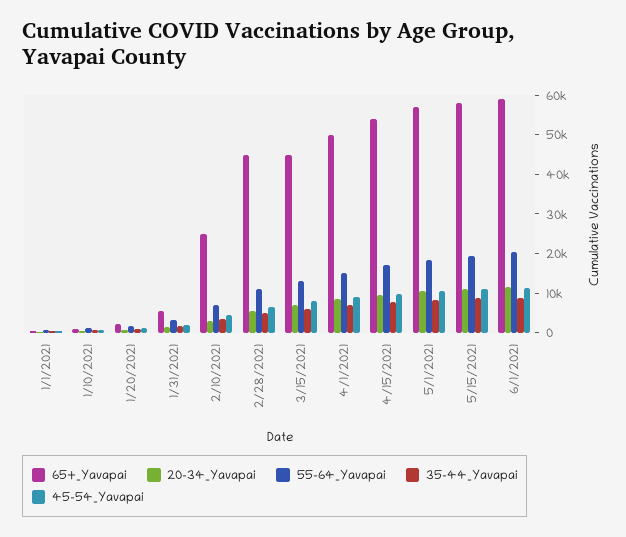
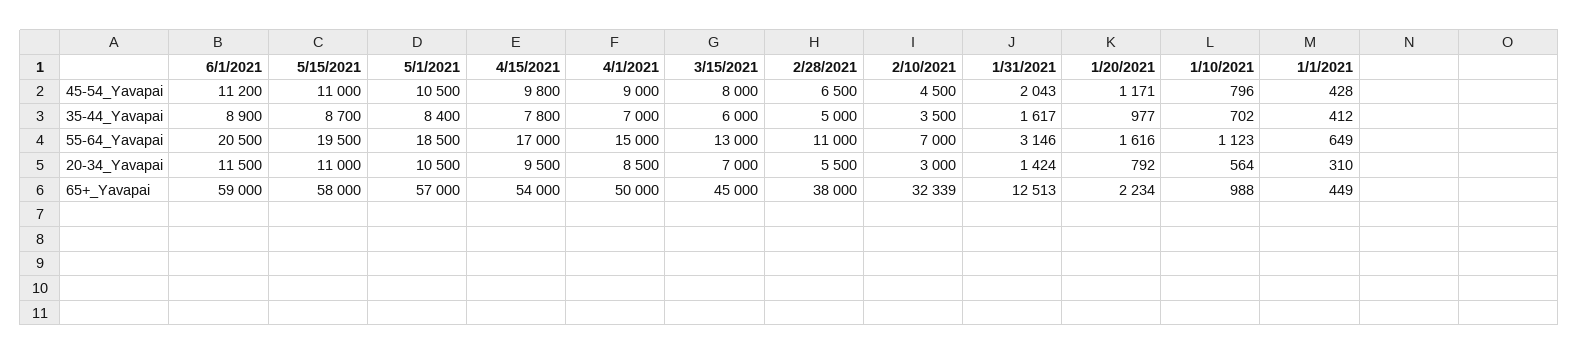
65+_Yavapai, 1/31/2021: 5000 -> 12513
65+_Yavapai, 2/10/2021: 25000 -> 32339
65+_Yavapai, 2/28/2021: 45000 -> 38000

